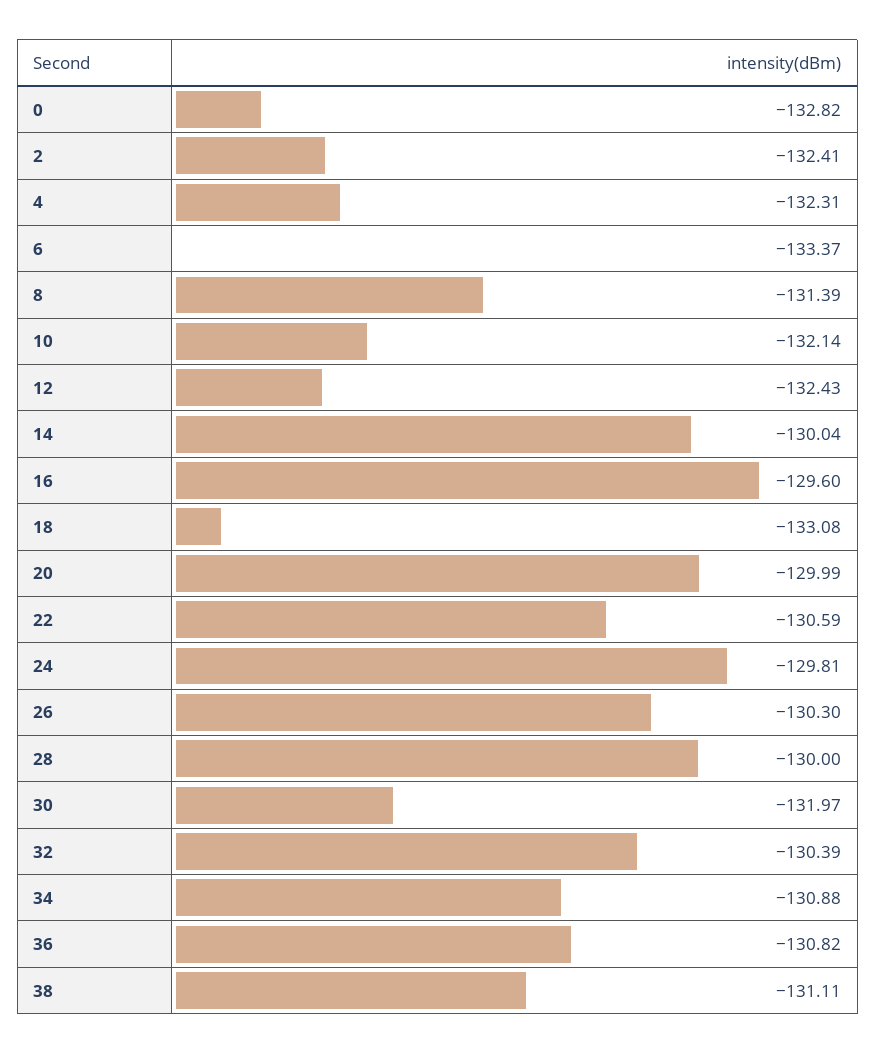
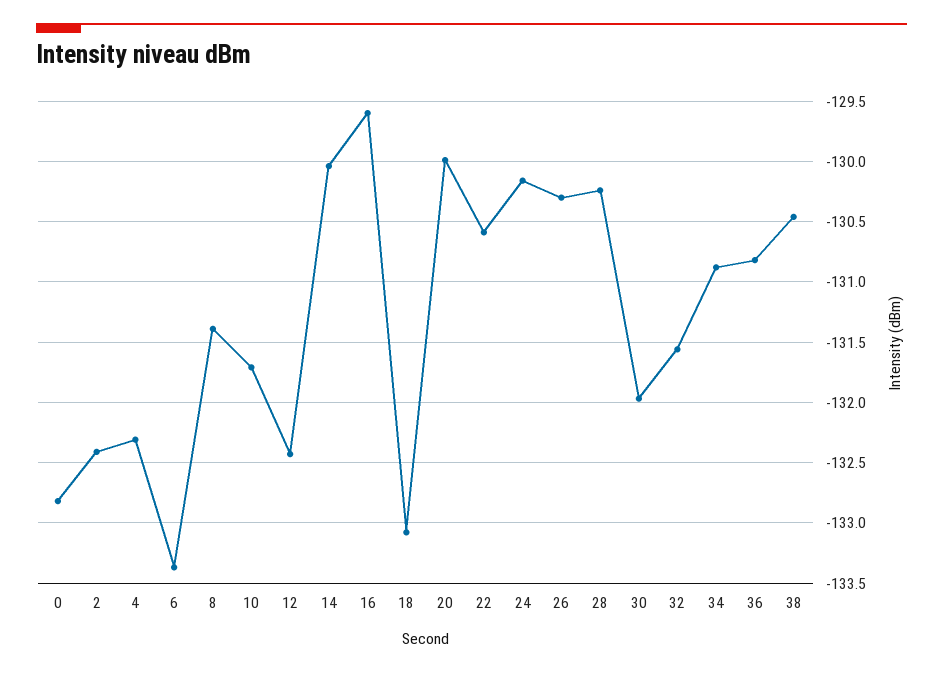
10: -132.14 -> -131.7
24: -129.81 -> -130.15
28: -130 -> -130.25
32: -130.39 -> -131.55
38: -131.11 -> -130.45

